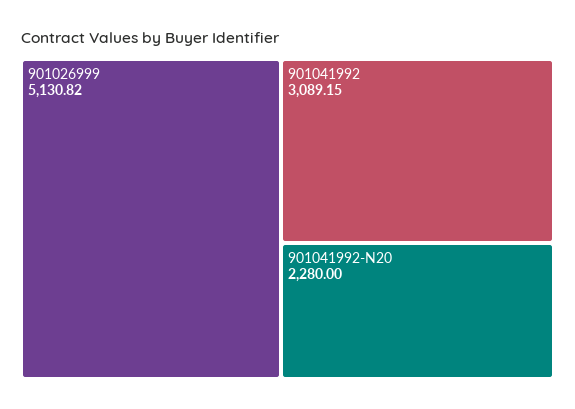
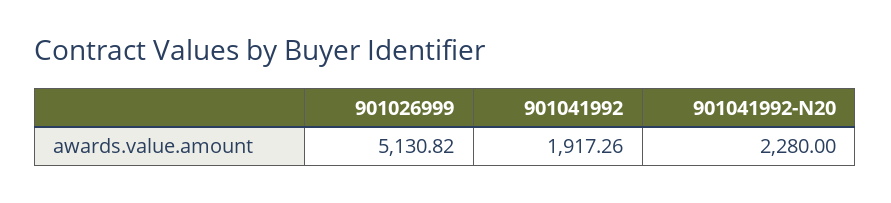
901041992: 3089.15 -> 1917.26

